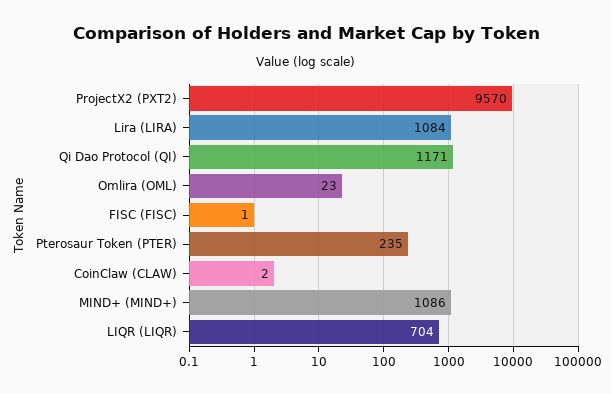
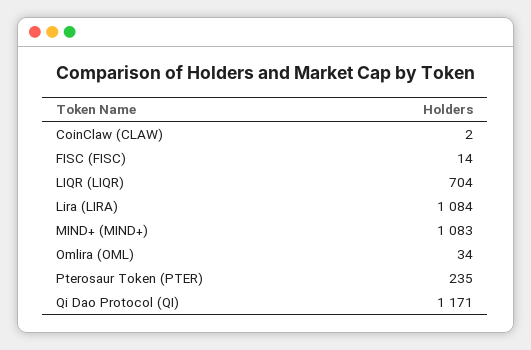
ProjectX2 (PXT2): 9570 -> none
Omlira (OML): 23 -> 34
FISC (FISC): 1 -> 14
MIND+ (MIND+): 1086 -> 1083

